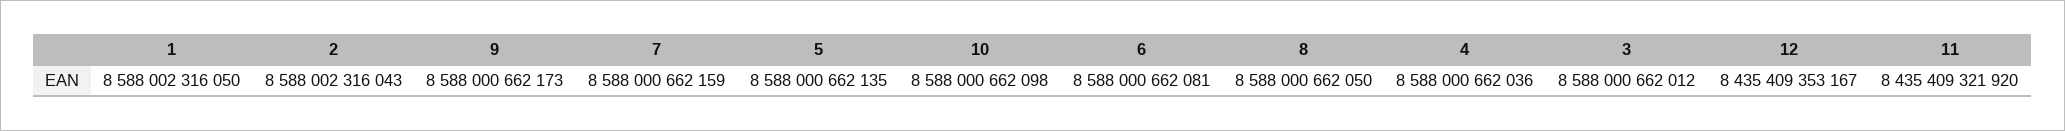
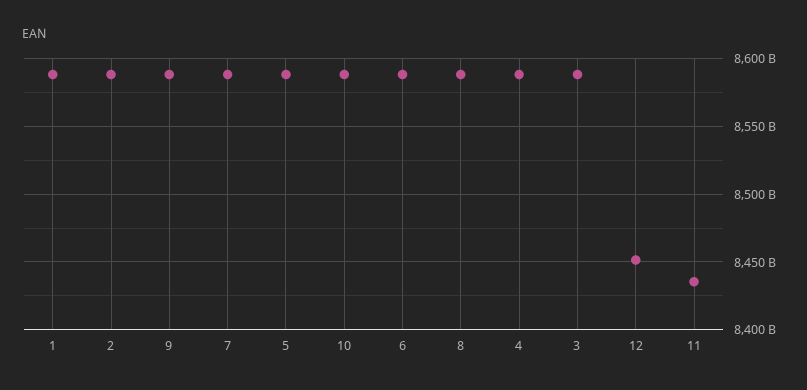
12: 8435409353167 -> 8450000000000

